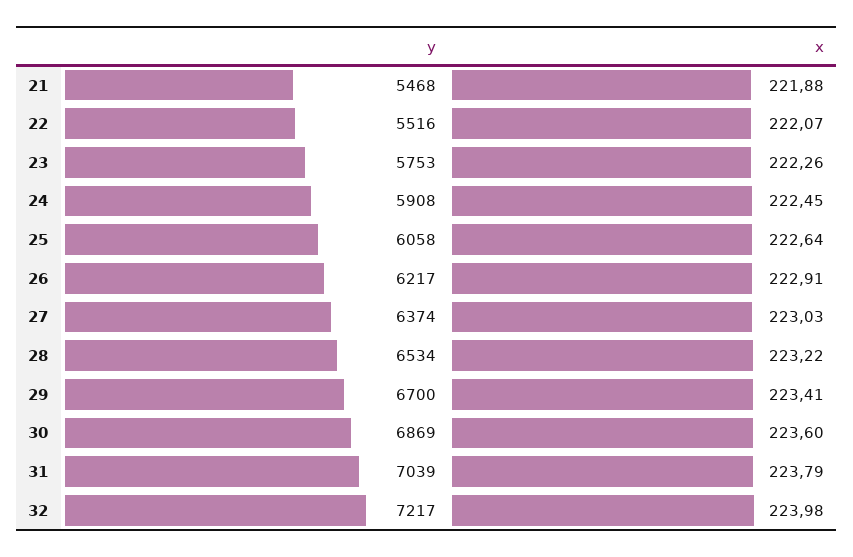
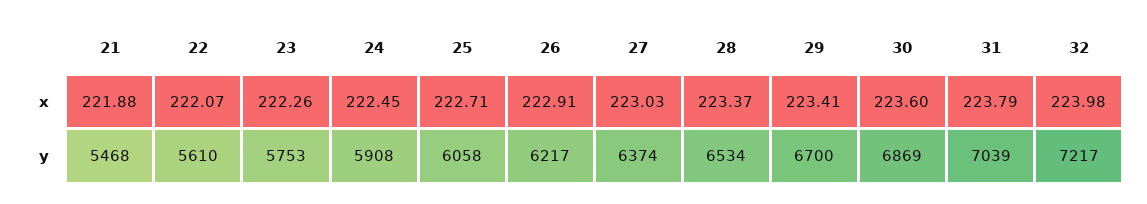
y, 22: 5516 -> 5610
x, 25: 222.64 -> 222.71
x, 28: 223.22 -> 223.37

